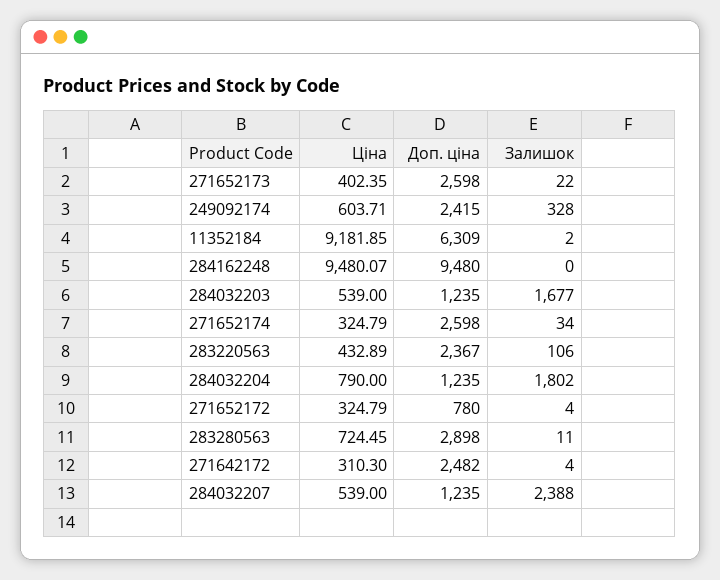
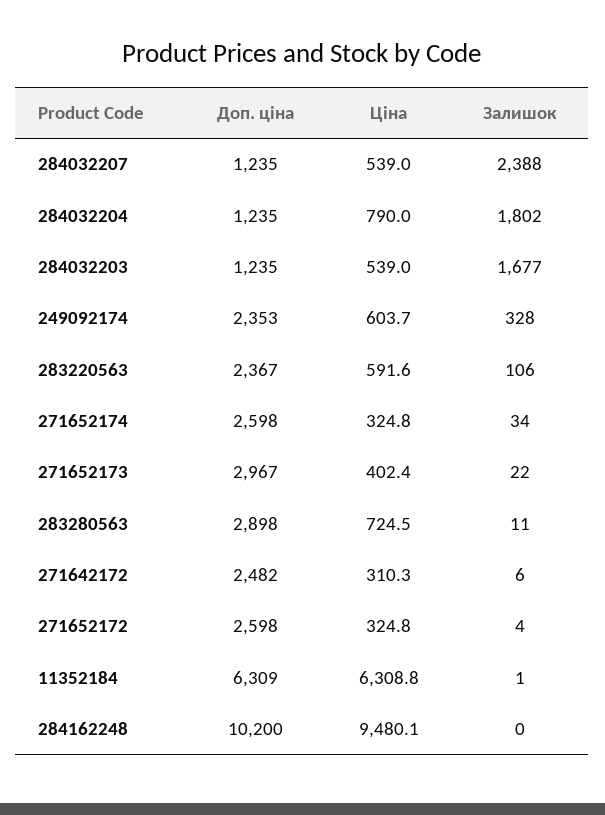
Доп. ціна, 271652173: 2598 -> 2967
Доп. ціна, 249092174: 2415 -> 2353
Ціна, 11352184: 9181.85 -> 6308.8
Залишок, 11352184: 2 -> 1
Доп. ціна, 284162248: 9480 -> 10200
Ціна, 283220563: 432.89 -> 591.6
Доп. ціна, 271652172: 780 -> 2598
Залишок, 271642172: 4 -> 6

